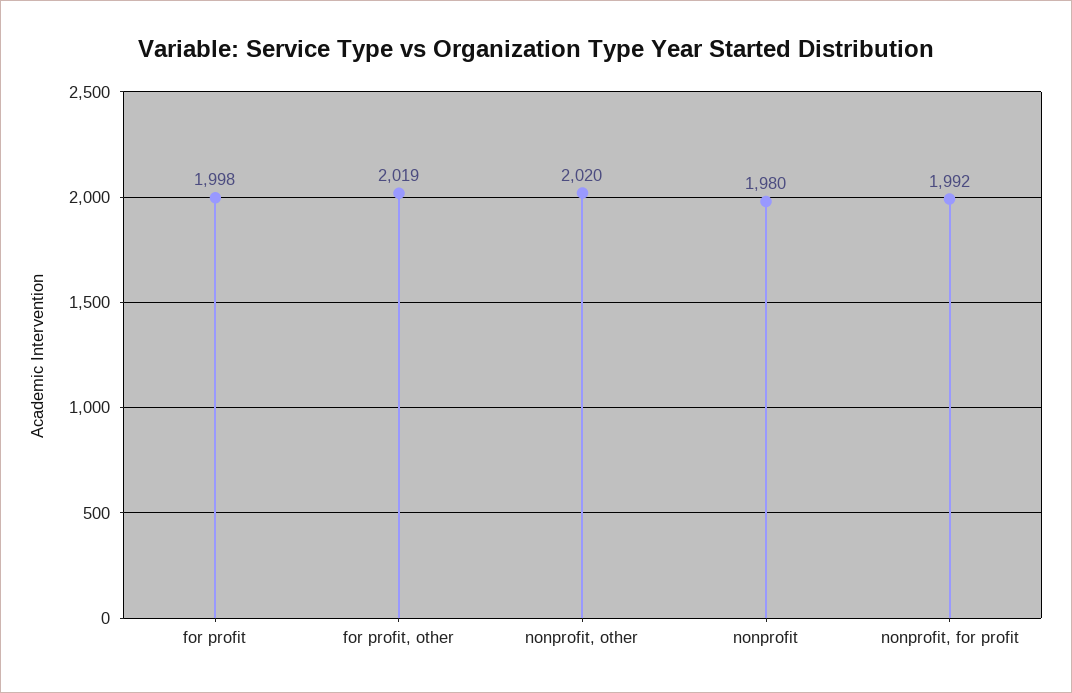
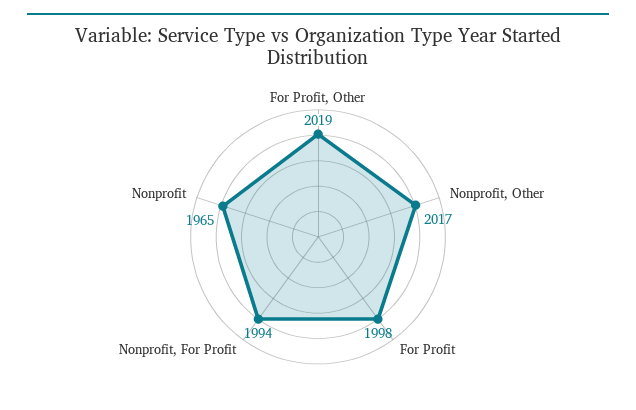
nonprofit, other: 2020 -> 2017
nonprofit: 1980 -> 1965
nonprofit, for profit: 1992 -> 1994

